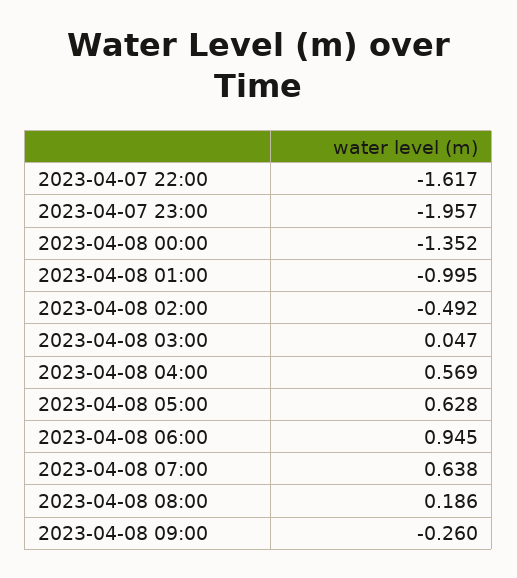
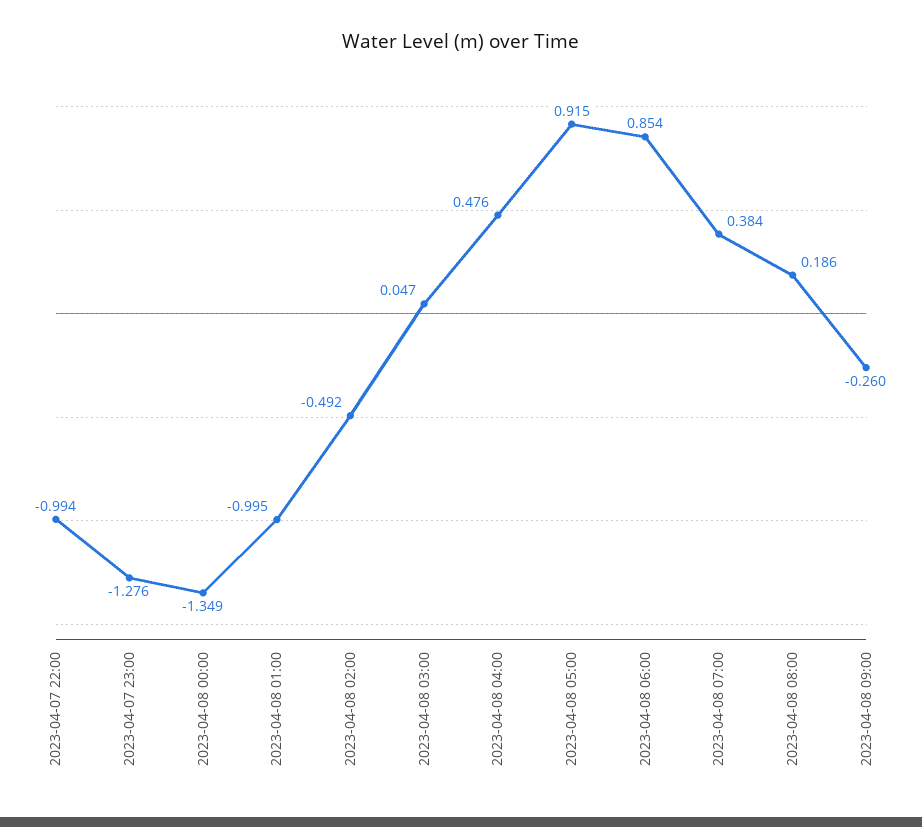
2023-04-07 22:00: -1.617 -> -0.994
2023-04-07 23:00: -1.957 -> -1.276
2023-04-08 00:00: -1.352 -> -1.349
2023-04-08 04:00: 0.569 -> 0.476
2023-04-08 05:00: 0.628 -> 0.915
2023-04-08 06:00: 0.945 -> 0.854
2023-04-08 07:00: 0.638 -> 0.384

